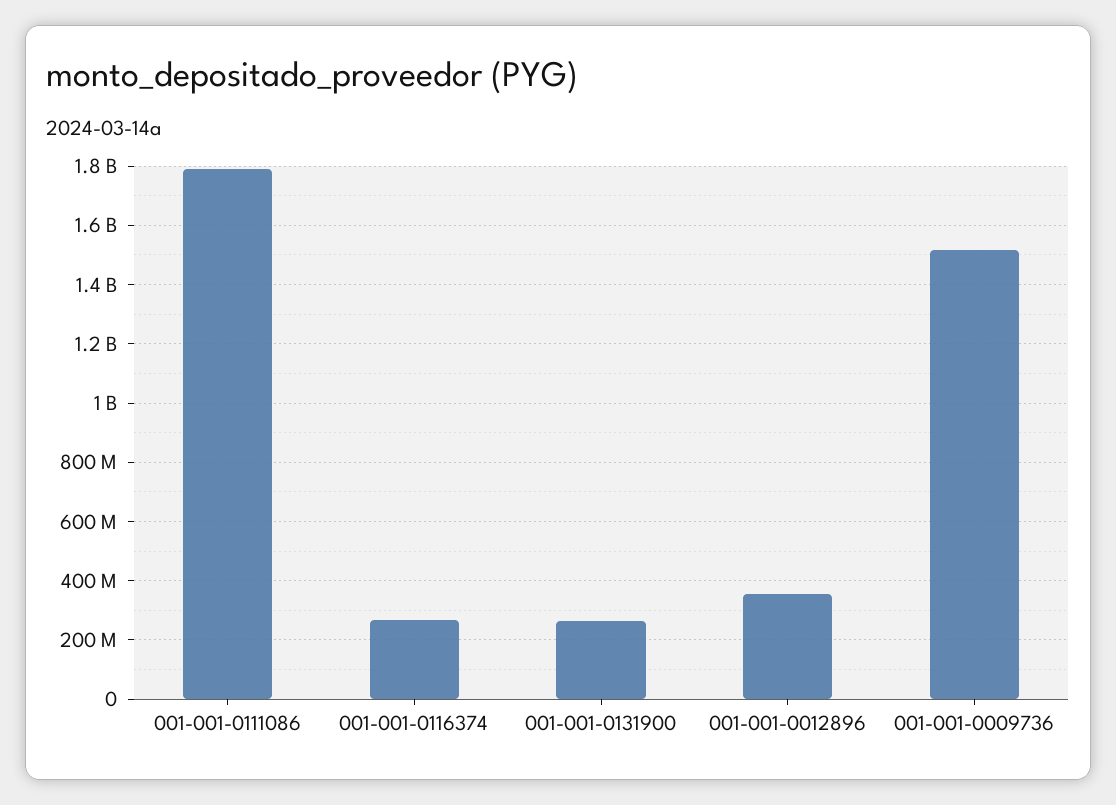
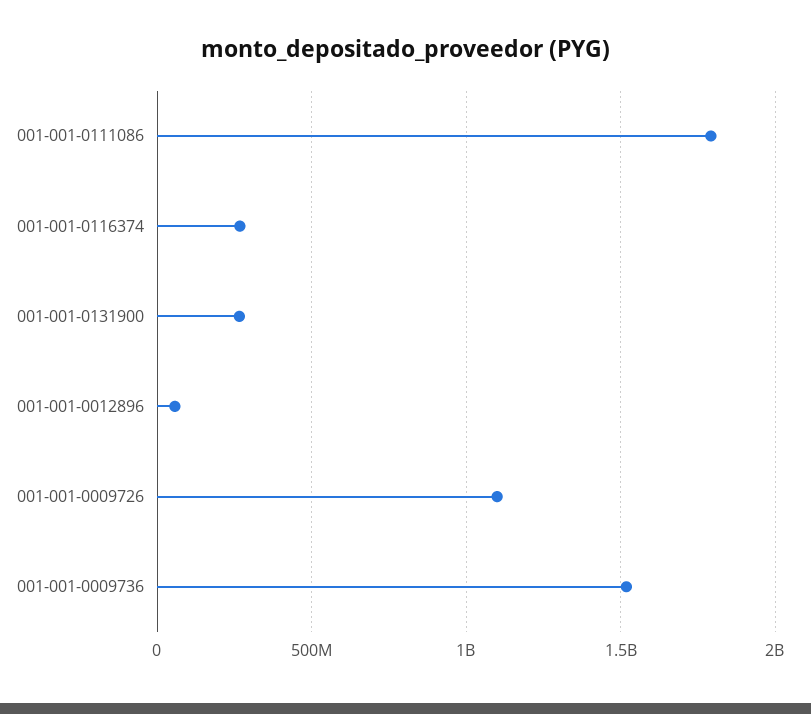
001-001-0012896: 350000000 -> 50000000
001-001-0009726: none -> 1100000000

